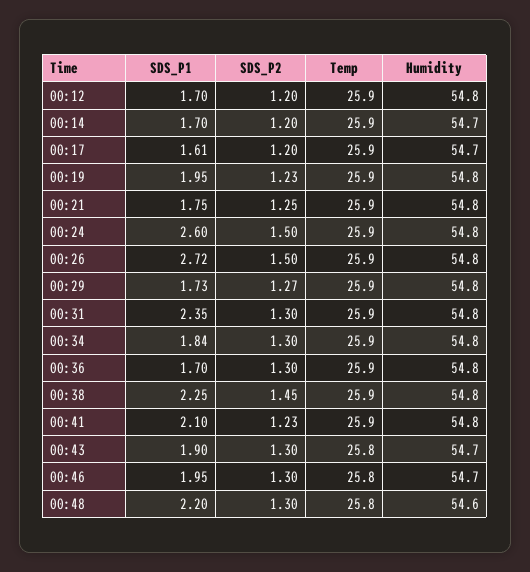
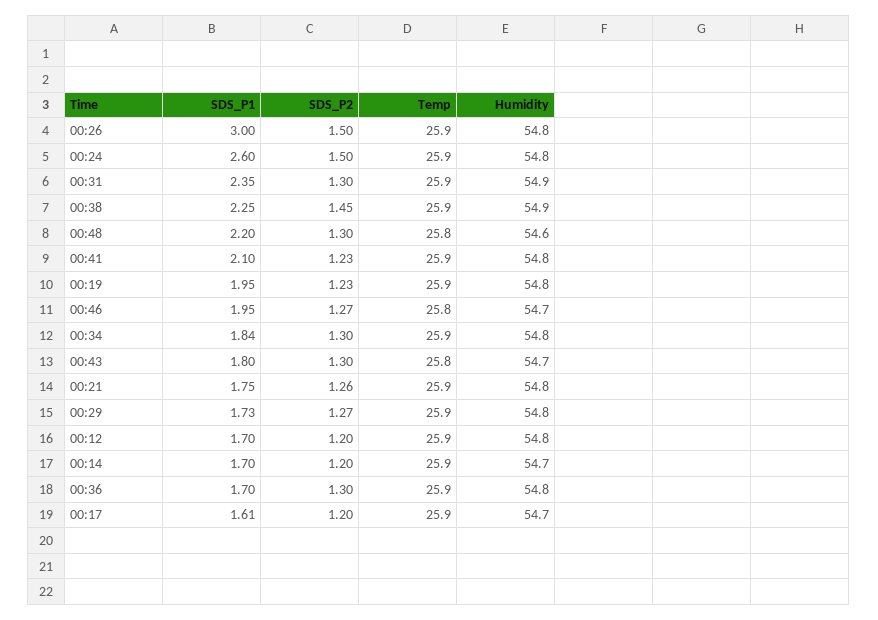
SDS_P2, 00:21: 1.25 -> 1.26
SDS_P1, 00:26: 2.72 -> 3
Humidity, 00:31: 54.8 -> 54.9
Humidity, 00:38: 54.8 -> 54.9
SDS_P1, 00:43: 1.9 -> 1.8
SDS_P2, 00:46: 1.3 -> 1.27

